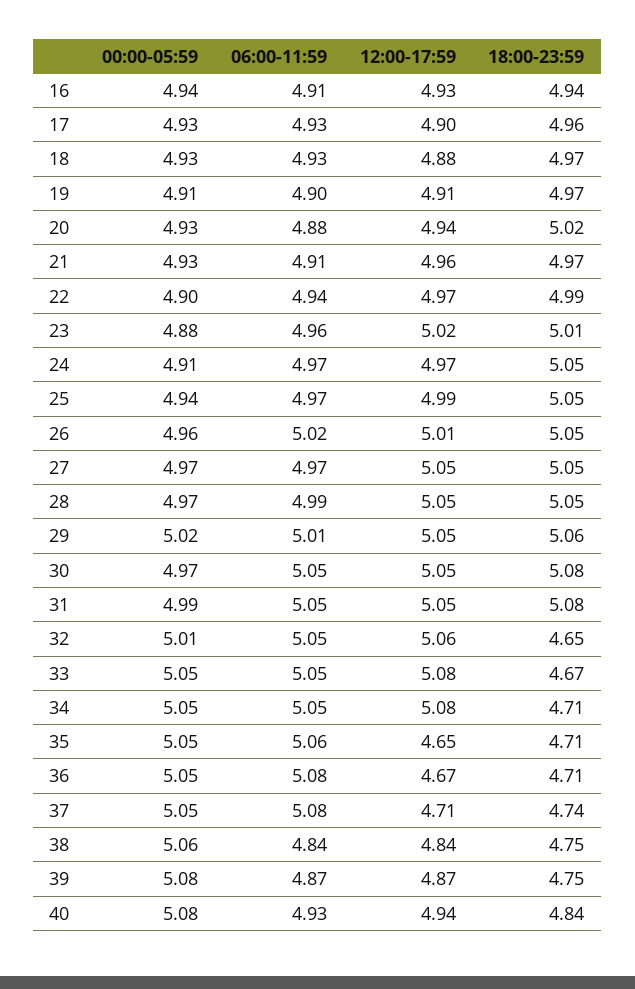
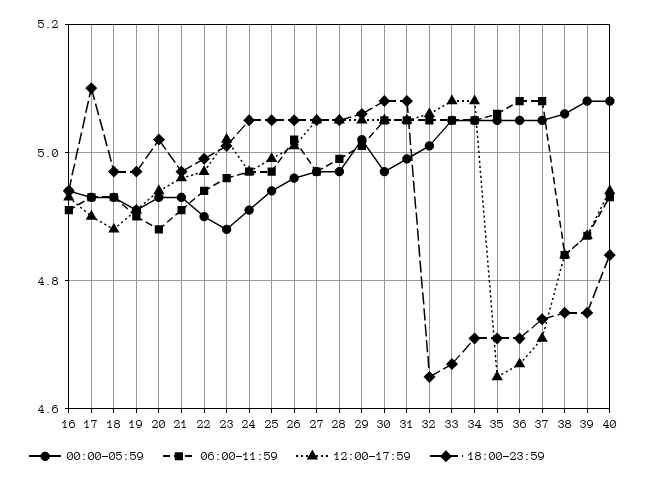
18:00-23:59, 17: 4.96 -> 5.1

